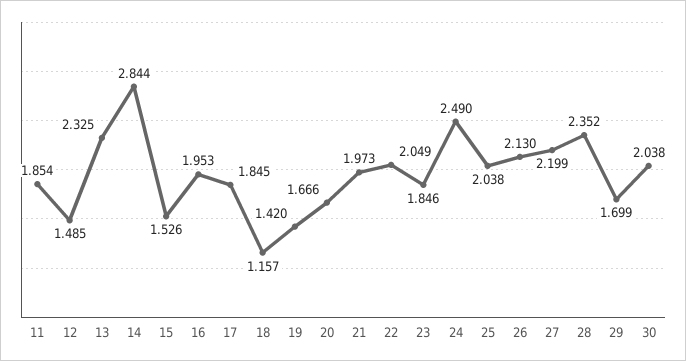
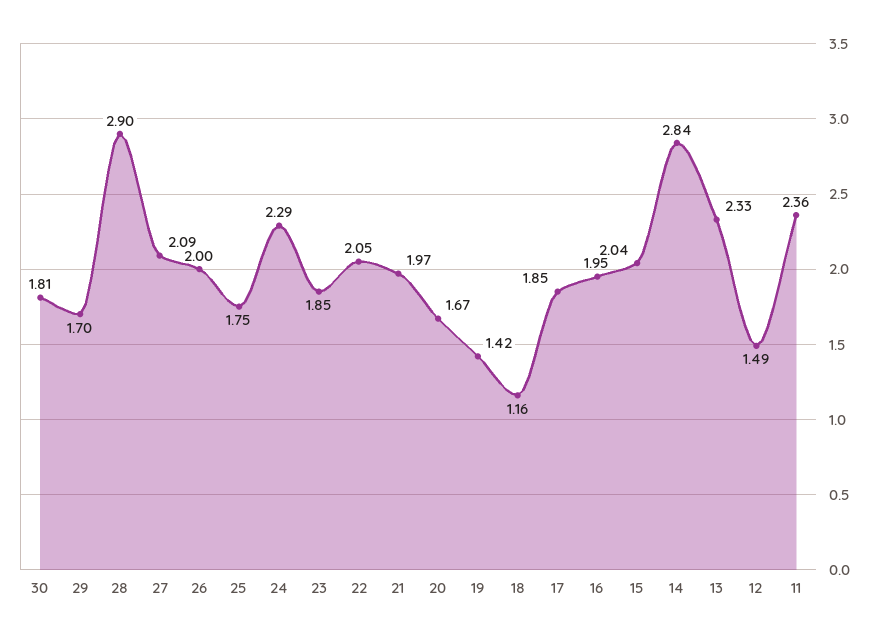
11: 1.854 -> 2.36
15: 1.526 -> 2.04
24: 2.49 -> 2.29
25: 2.038 -> 1.75
26: 2.13 -> 2
27: 2.199 -> 2.09
28: 2.352 -> 2.9
30: 2.038 -> 1.81

